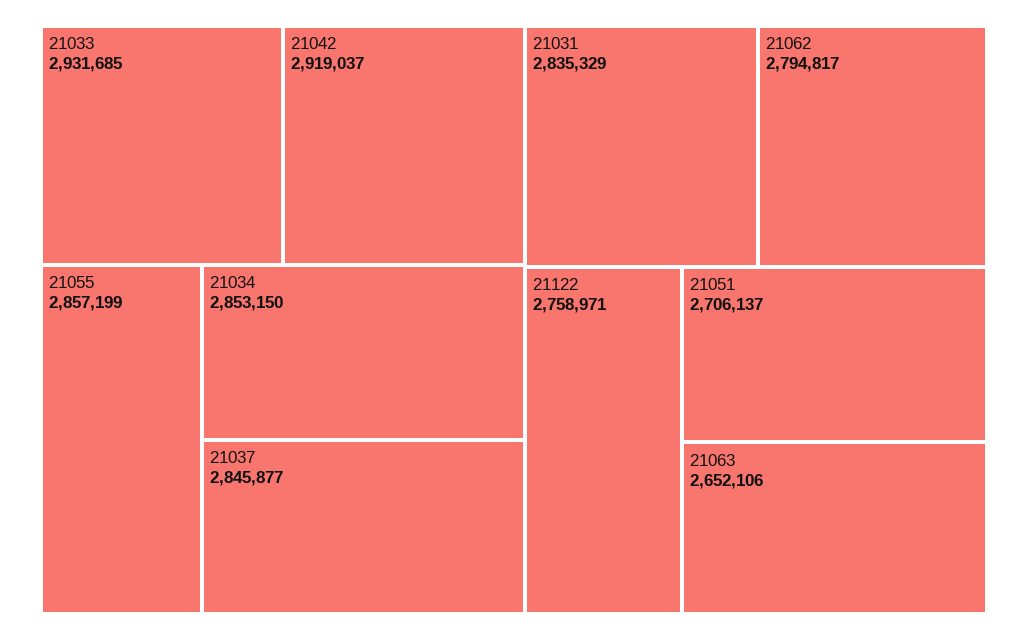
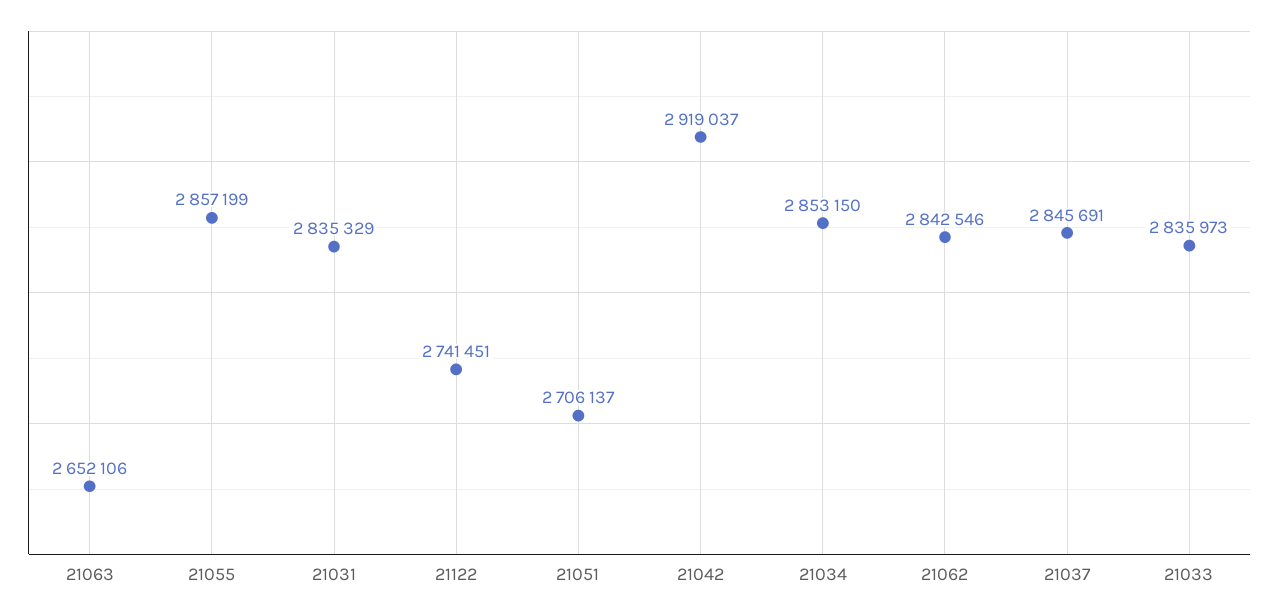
21033: 2931685 -> 2835973
21037: 2845877 -> 2845691
21062: 2794817 -> 2842546
21122: 2758971 -> 2741451

